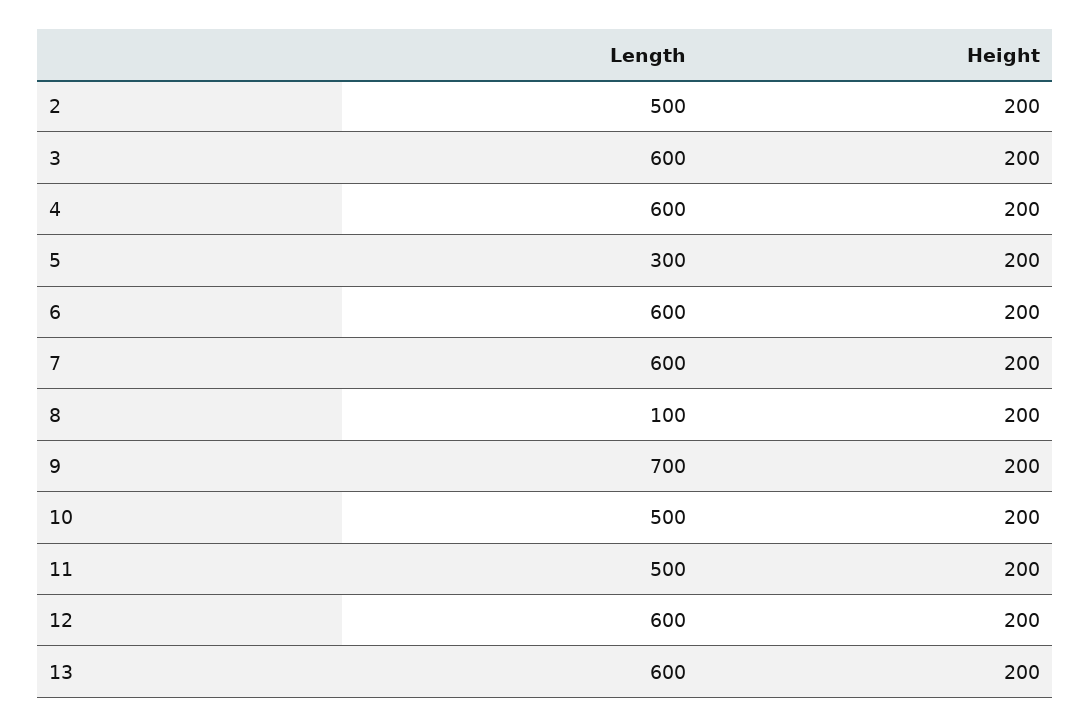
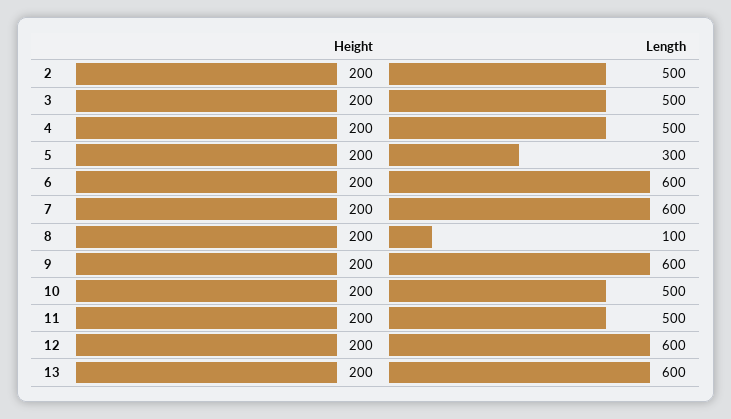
Length, 3: 600 -> 500
Length, 4: 600 -> 500
Length, 9: 700 -> 600

